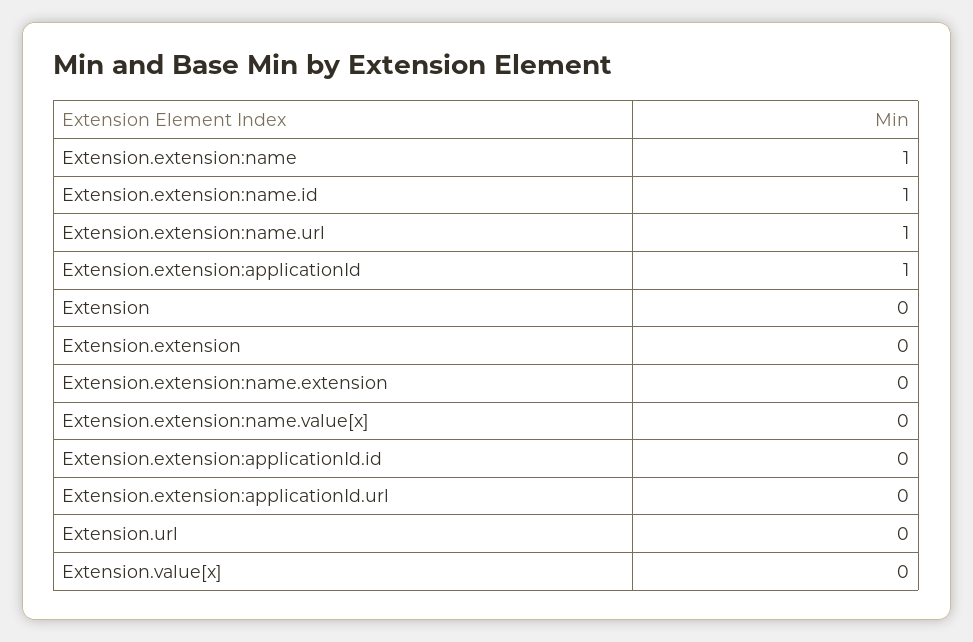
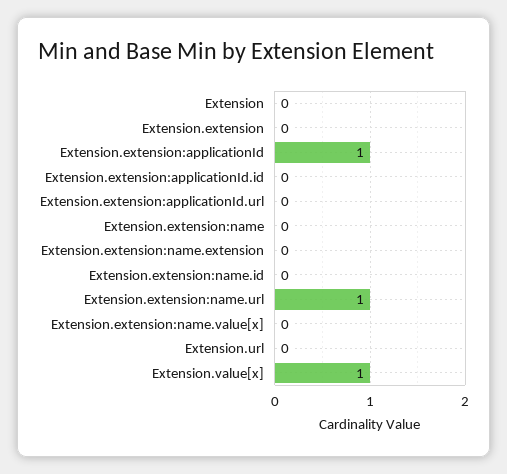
Extension.extension:name: 1 -> 0
Extension.extension:name.id: 1 -> 0
Extension.value[x]: 0 -> 1

